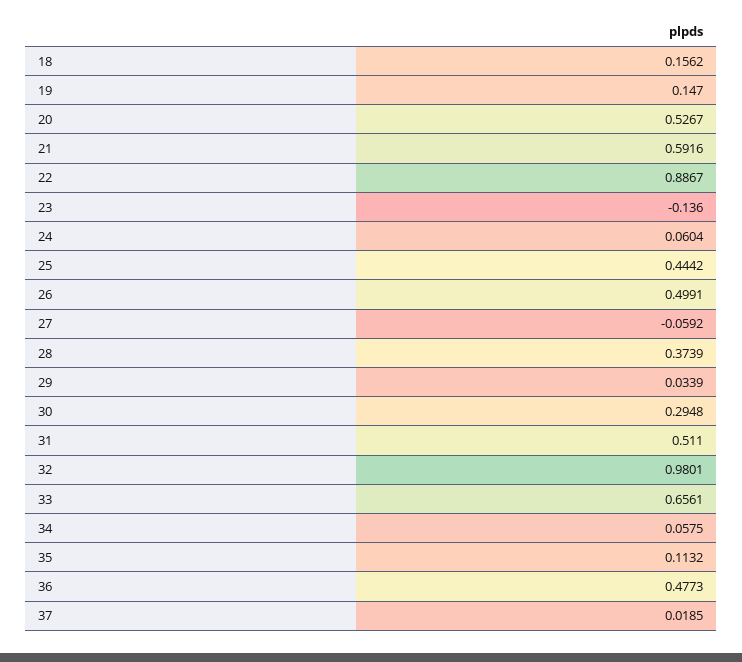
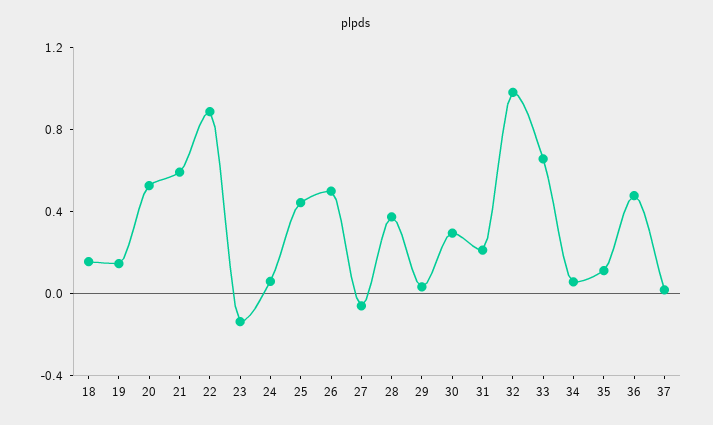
31: 0.511 -> 0.2

